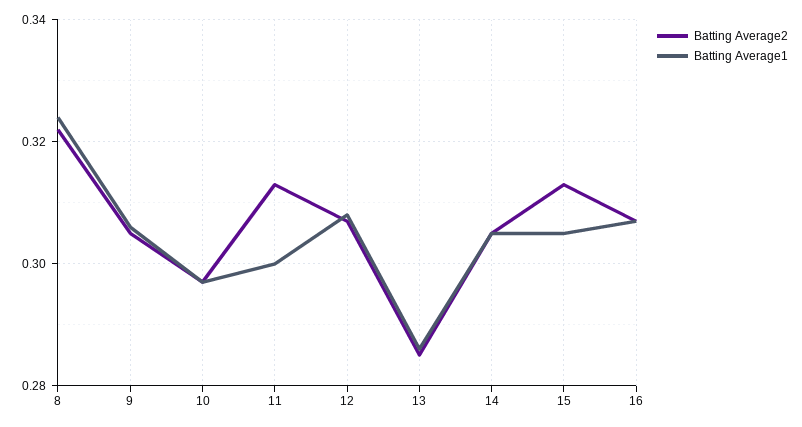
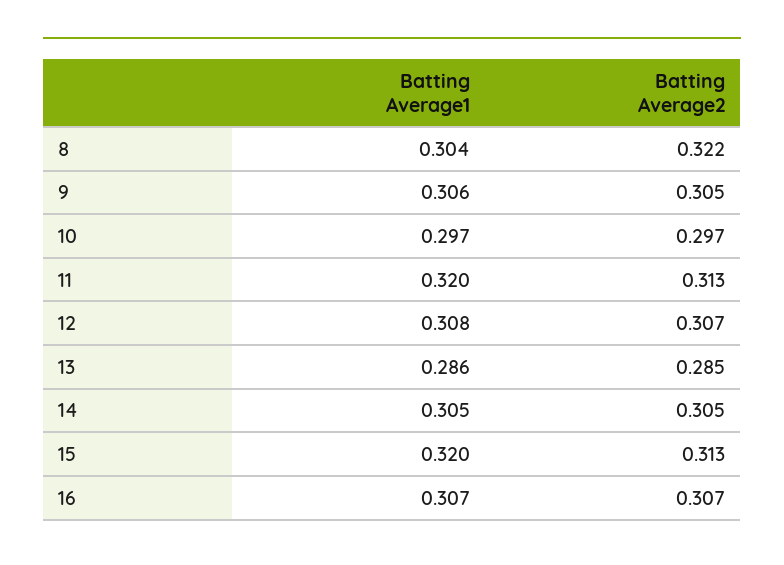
Batting Average1, 8: 0.325 -> 0.304
Batting Average1, 11: 0.3 -> 0.32
Batting Average1, 15: 0.305 -> 0.32

